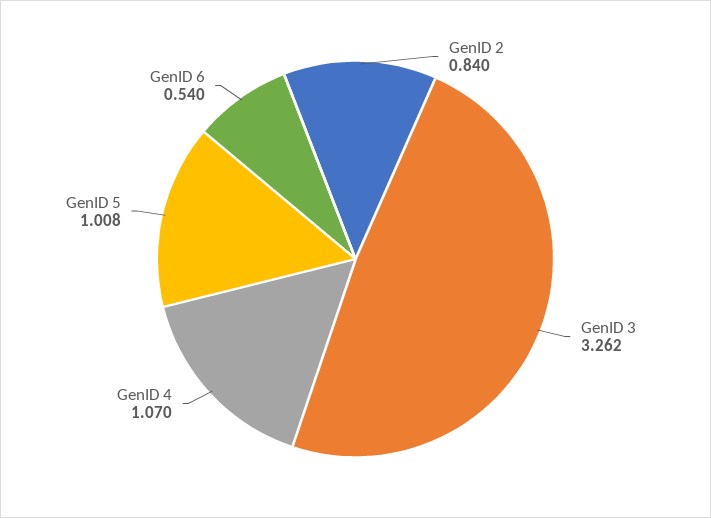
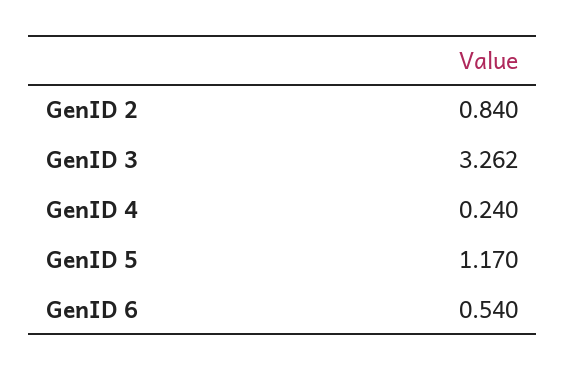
GenID 4: 1.07 -> 0.24
GenID 5: 1.008 -> 1.17

